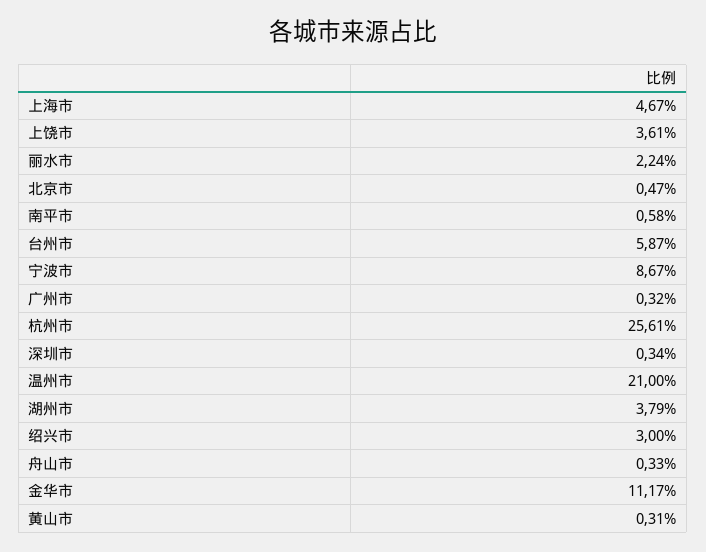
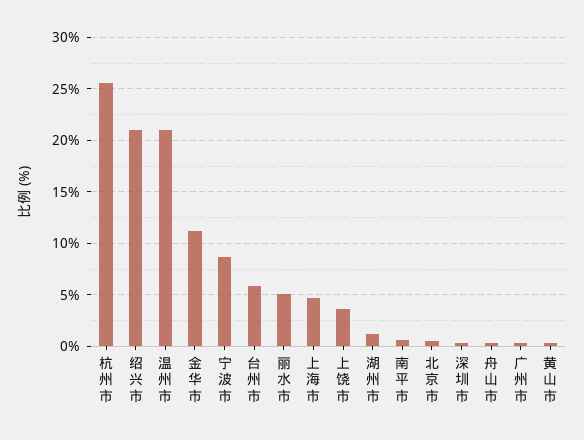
丽水市: 2.24 -> 5
湖州市: 3.79 -> 1
绍兴市: 3 -> 21

